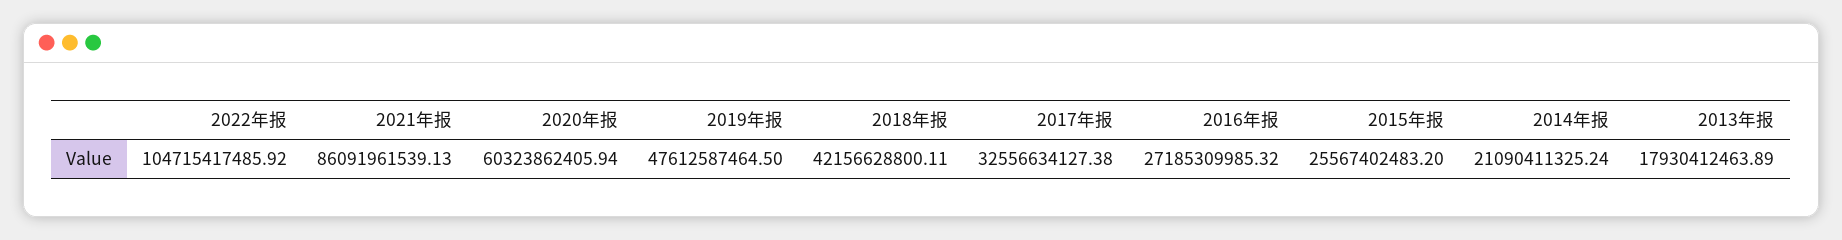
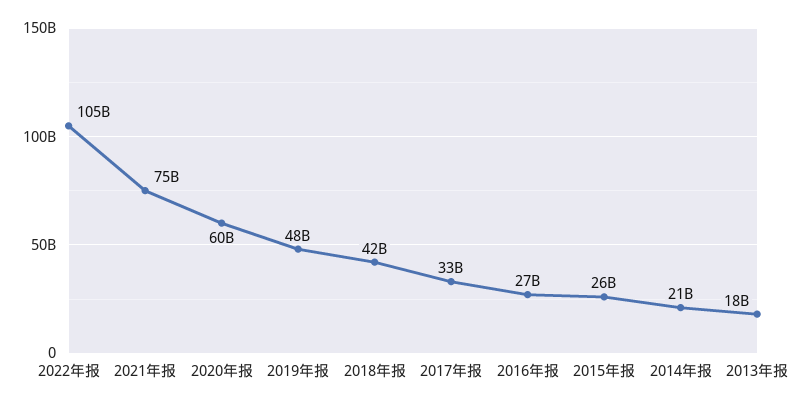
2021年报: 86091961539.13 -> 75000000000

